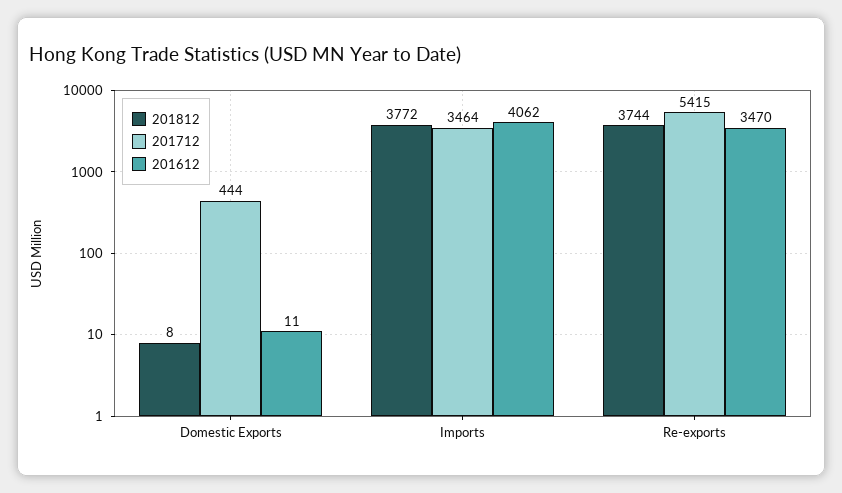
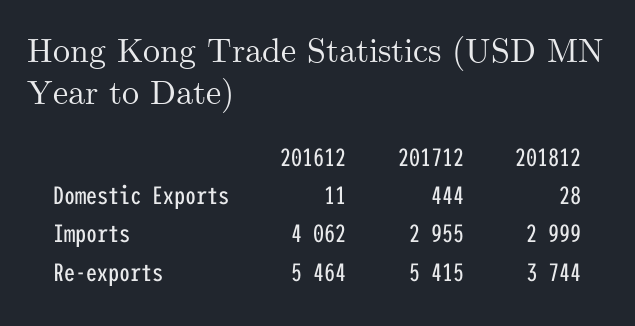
201812, Domestic Exports: 8 -> 28
201812, Imports: 3772 -> 2999
201712, Imports: 3464 -> 2955
201612, Re-exports: 3470 -> 5464

